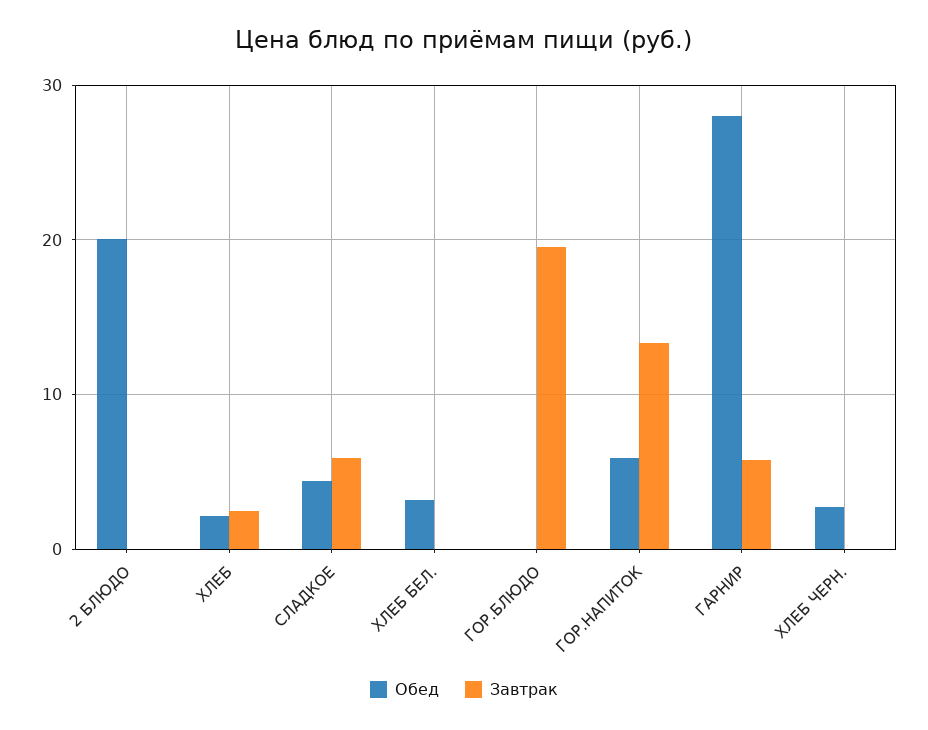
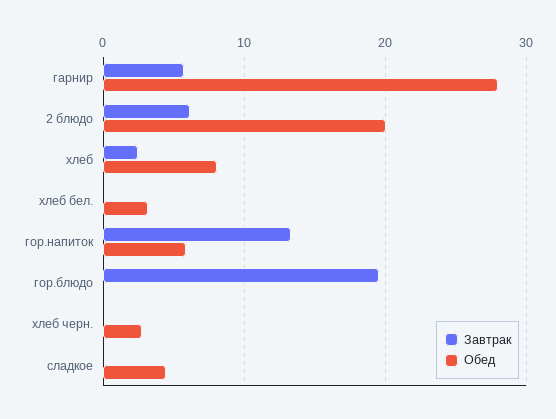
Завтрак, 2 БЛЮДО: 0 -> 6
Обед, ХЛЕБ: 2 -> 8
Завтрак, СЛАДКОЕ: 6 -> 0

